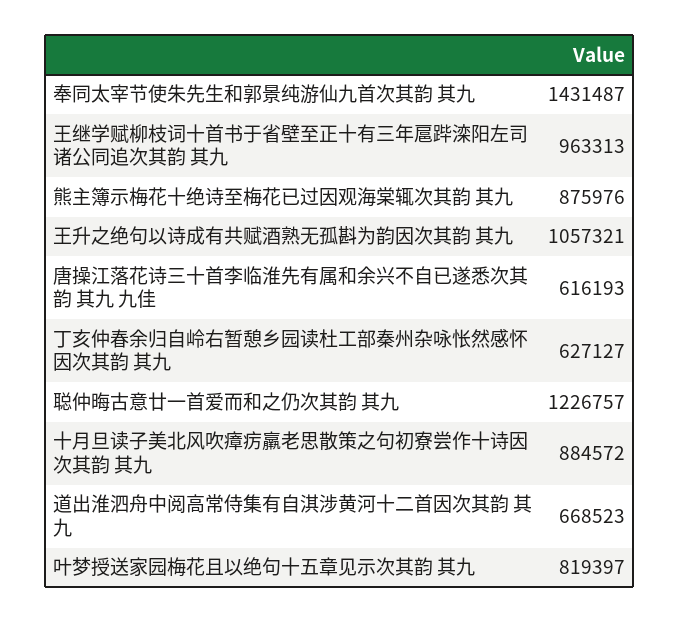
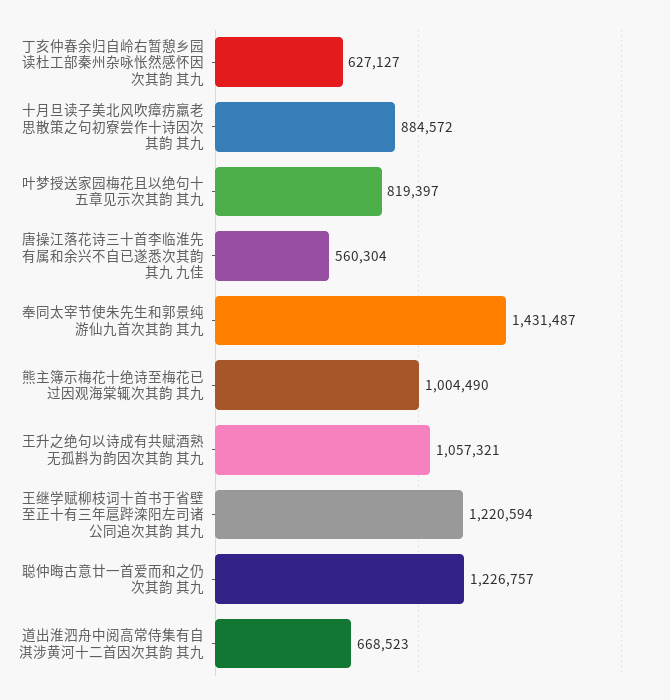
王继学赋柳枝词十首书于省壁至正十有三年扈跸滦阳左司诸公同追次其韵 其九: 963313 -> 1220594
熊主簿示梅花十绝诗至梅花已过因观海棠辄次其韵 其九: 875976 -> 1004490
唐操江落花诗三十首李临淮先有属和余兴不自已遂悉次其韵 其九 九佳: 616193 -> 560304

